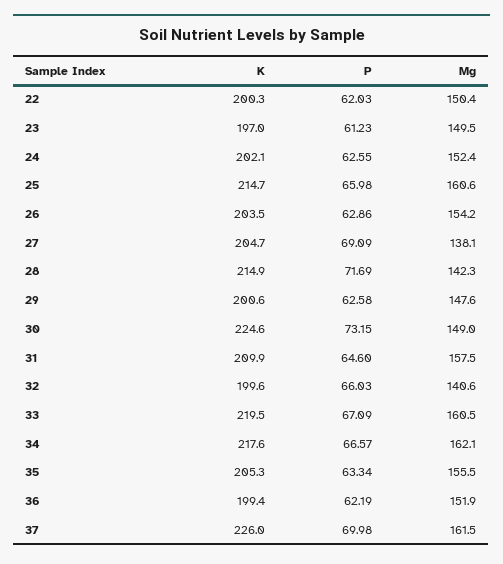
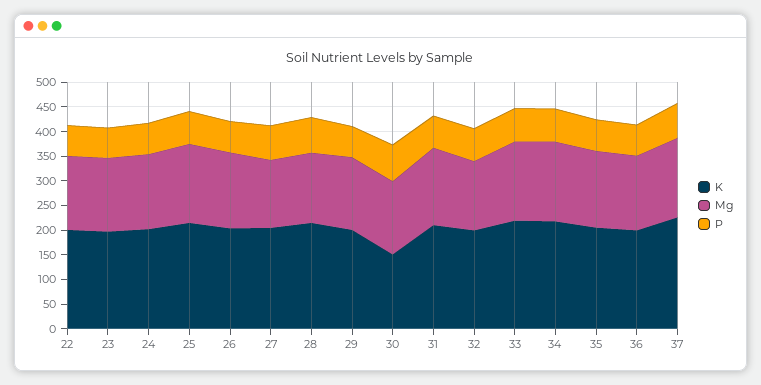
K, 30: 224.6 -> 150

